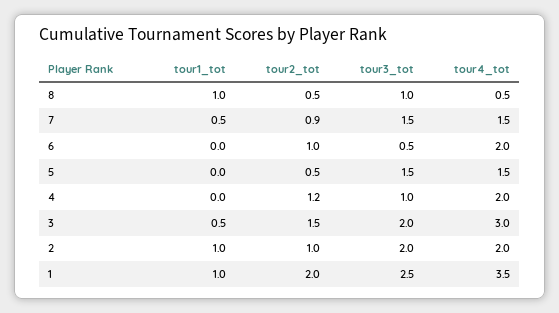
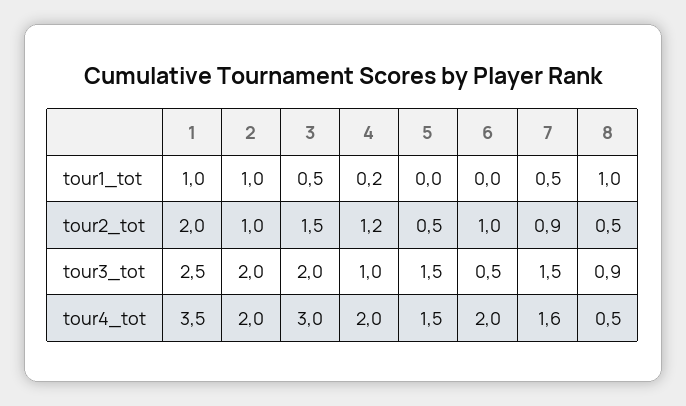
tour3_tot, 8: 1 -> 0.9
tour4_tot, 7: 1.5 -> 1.6
tour1_tot, 4: 0 -> 0.2

